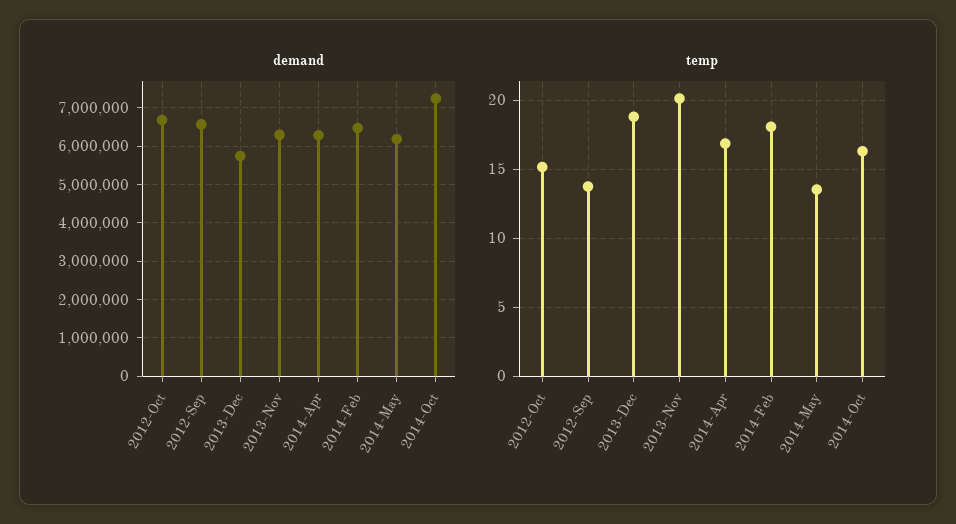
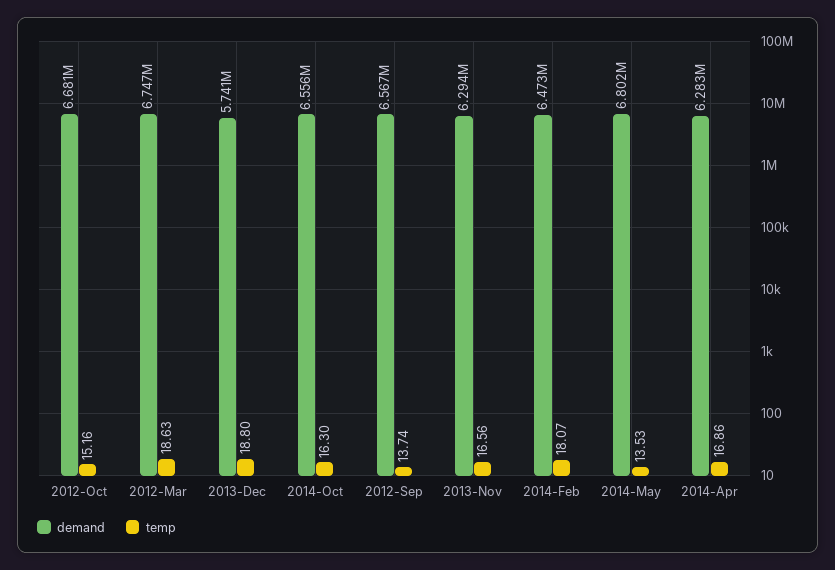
demand, 2014-May: 6200000 -> 6802000
demand, 2014-Oct: 7200000 -> 6556000
temp, 2013-Nov: 20 -> 16.56
demand, 2012-Mar: none -> 6747000
temp, 2012-Mar: none -> 18.63

